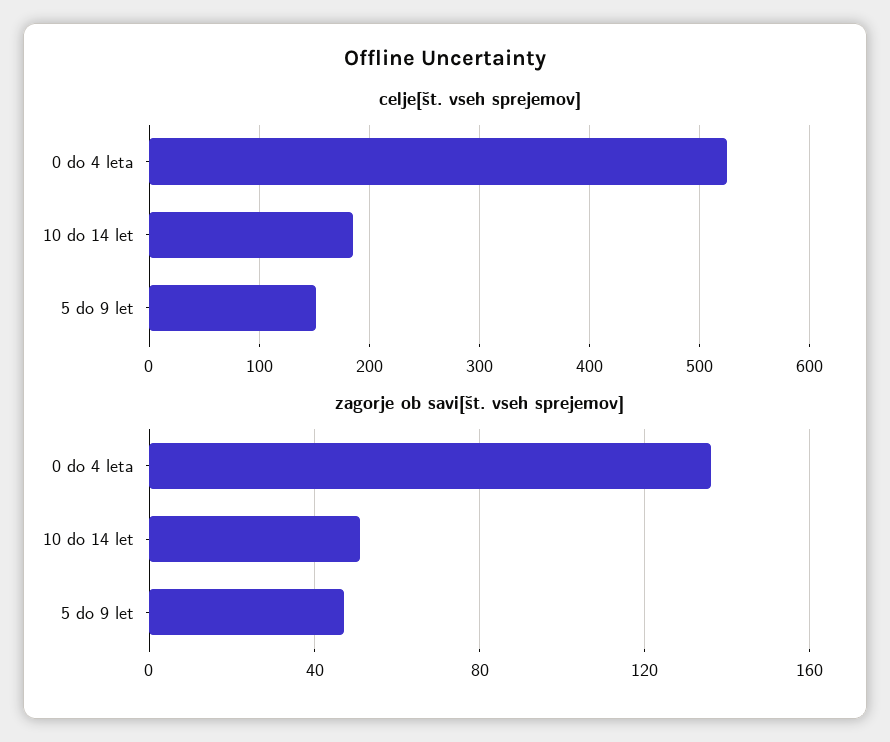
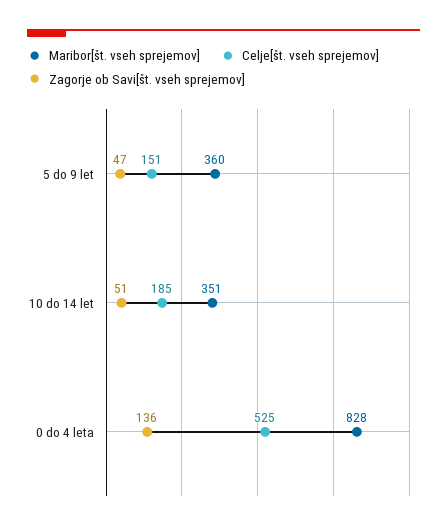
Maribor[št. vseh sprejemov], 5 do 9 let: none -> 360
Maribor[št. vseh sprejemov], 10 do 14 let: none -> 351
Maribor[št. vseh sprejemov], 0 do 4 leta: none -> 828

